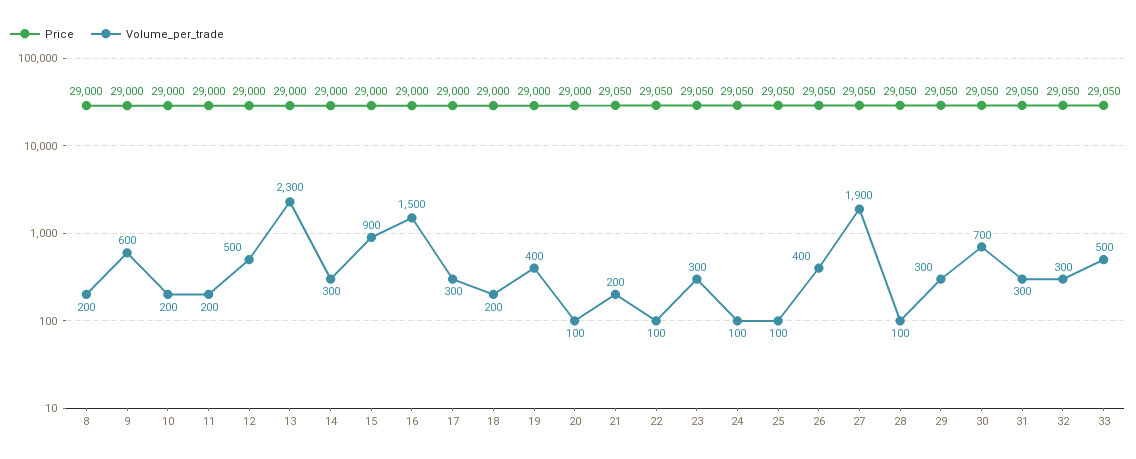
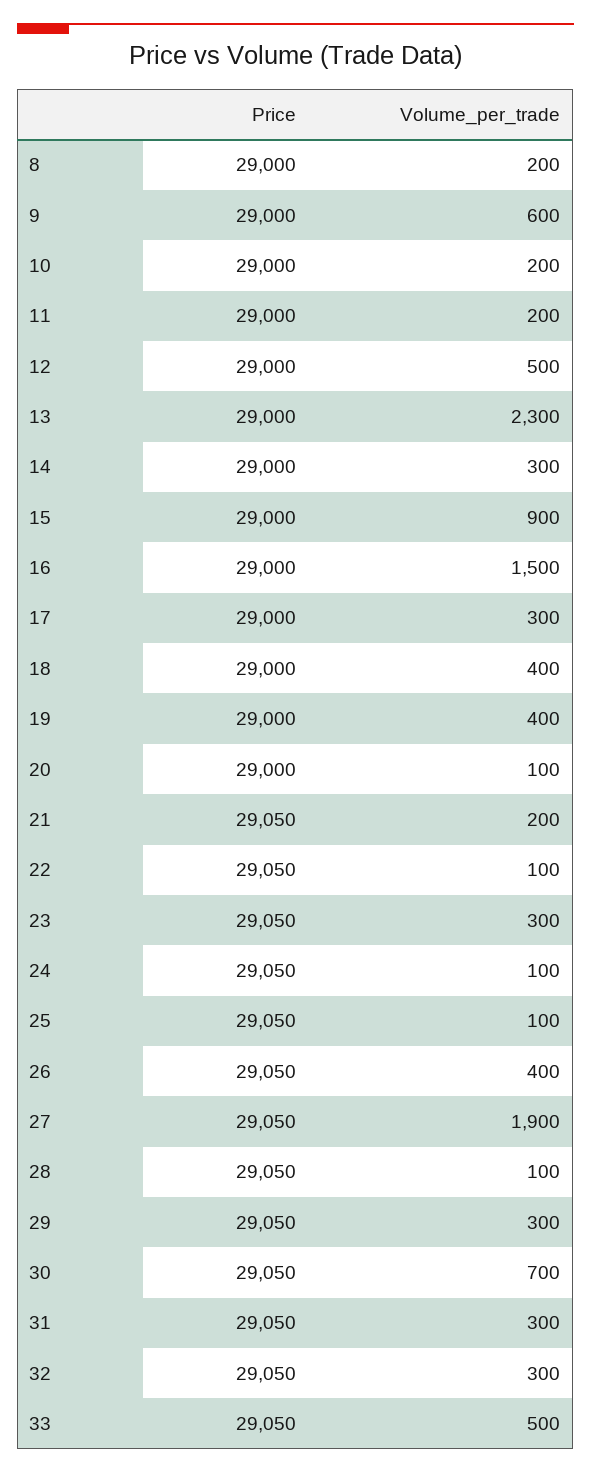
Volume_per_trade, 18: 200 -> 400

